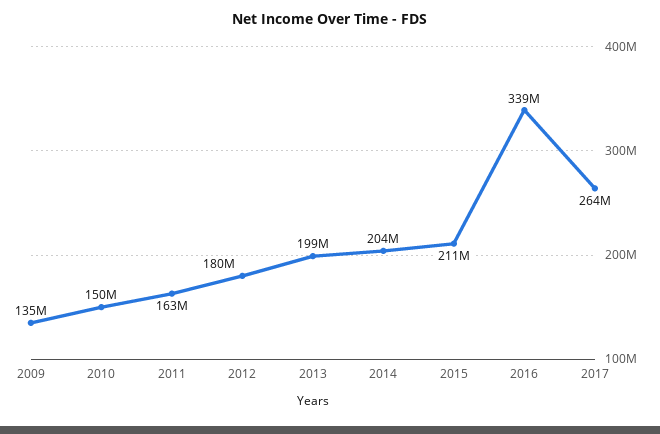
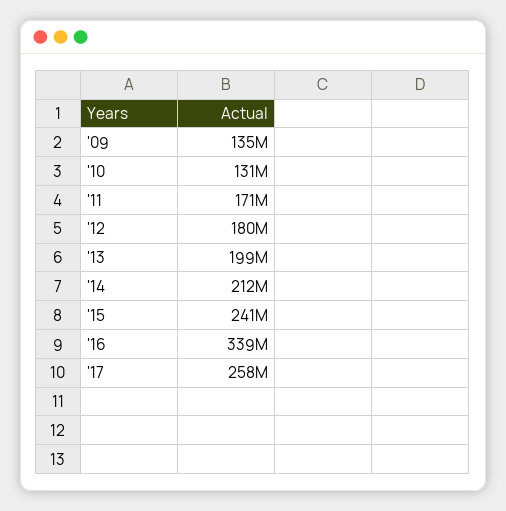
2010: 150000000 -> 131000000
2011: 163000000 -> 171000000
2014: 204000000 -> 212000000
2015: 211000000 -> 241000000
2017: 264000000 -> 258000000

